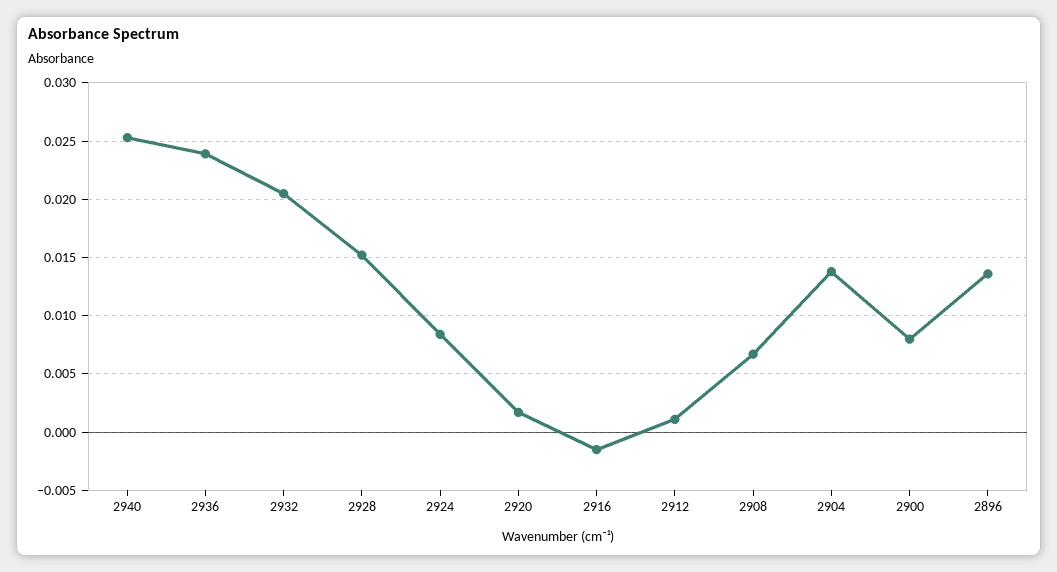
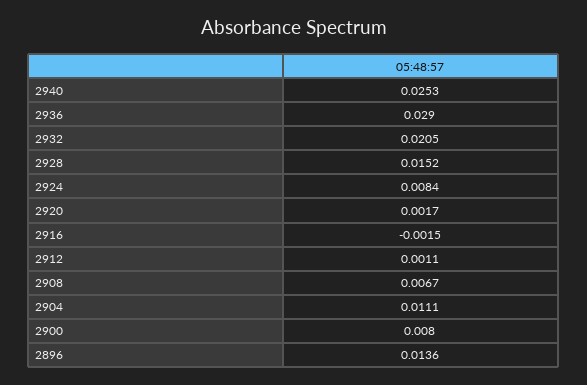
2936: 0.024 -> 0.029
2904: 0.014 -> 0.0111

